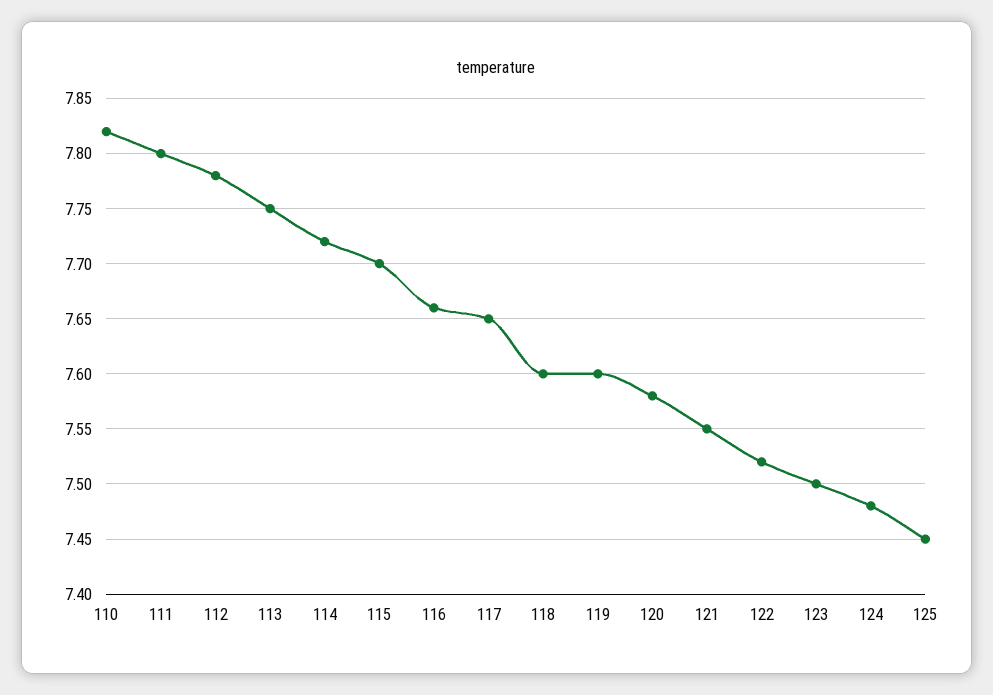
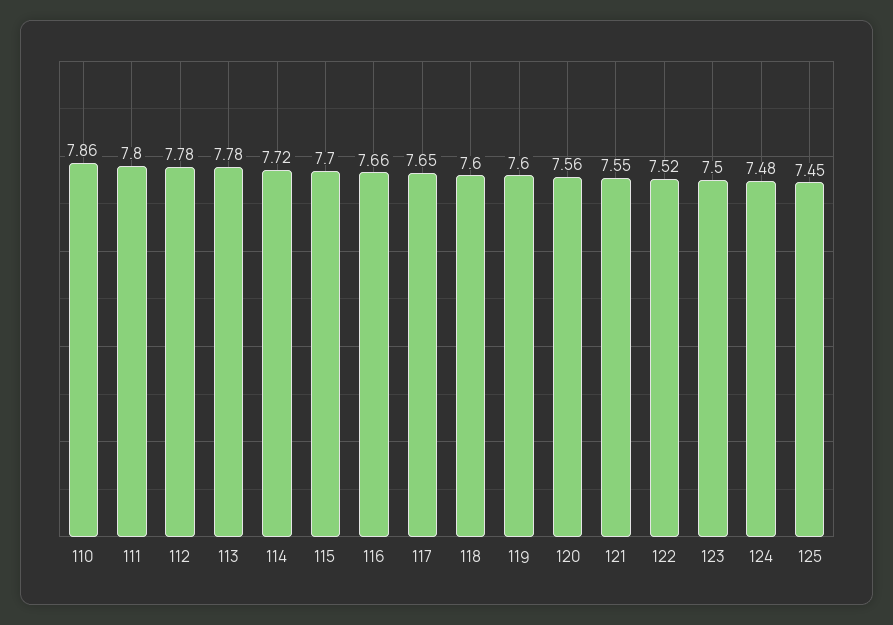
110: 7.82 -> 7.86
113: 7.75 -> 7.78
120: 7.58 -> 7.56

